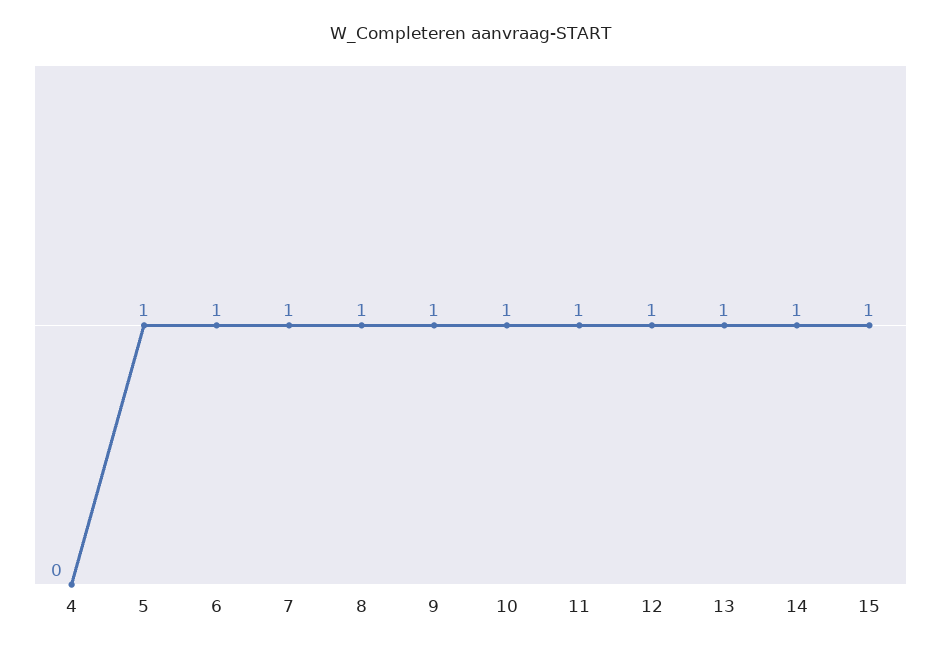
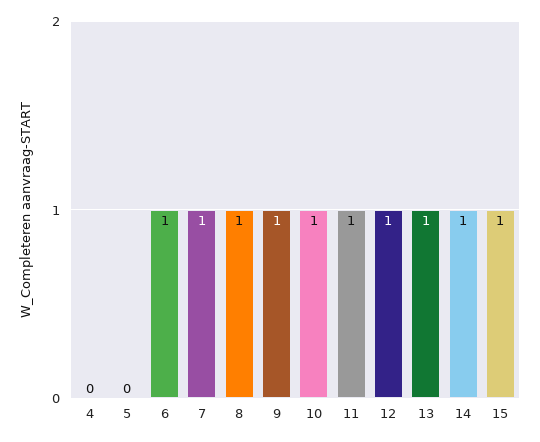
5: 1 -> 0

